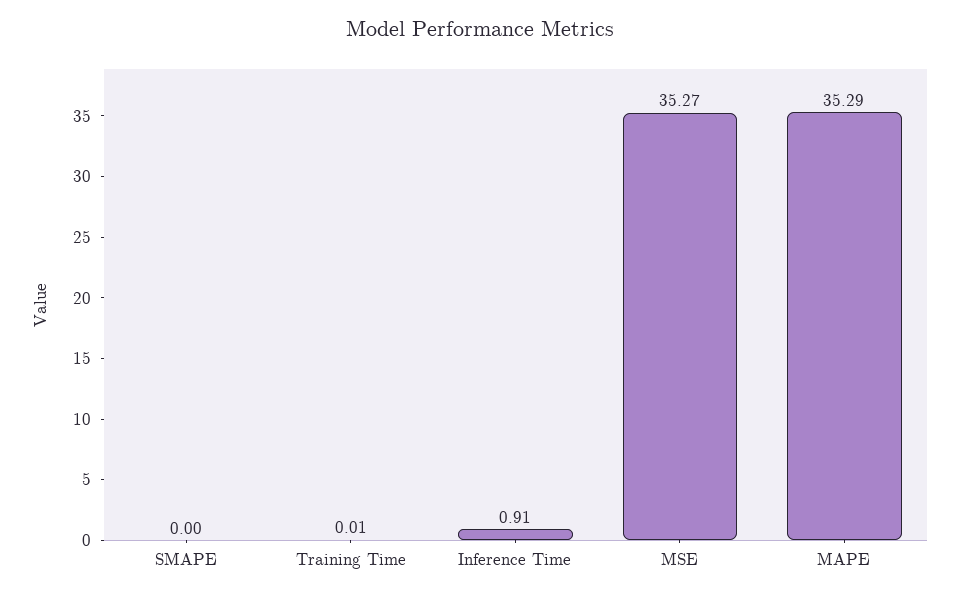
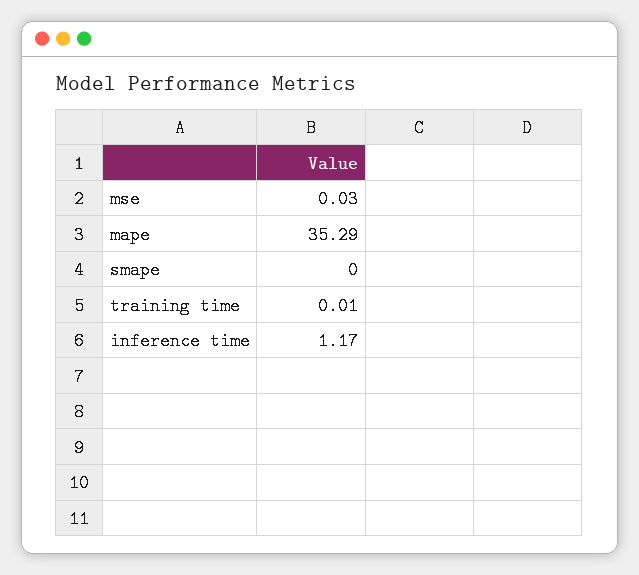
Inference Time: 0.91 -> 1.17
MSE: 35.27 -> 0.03

